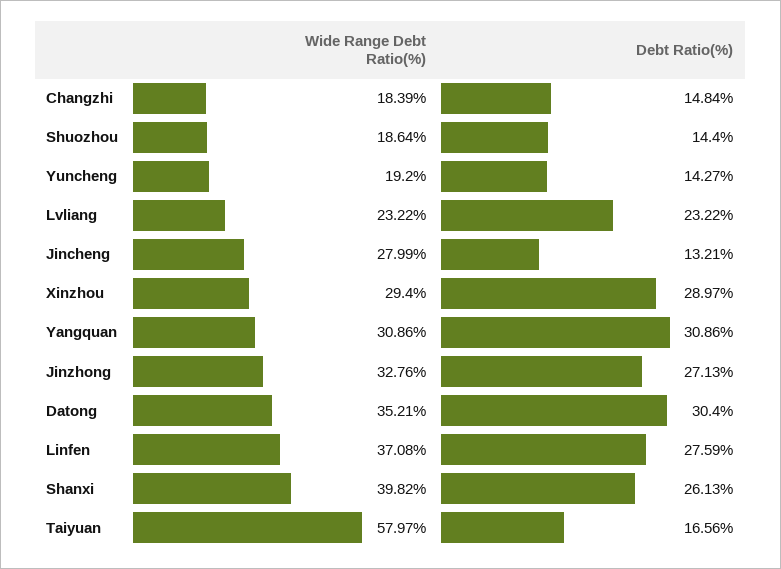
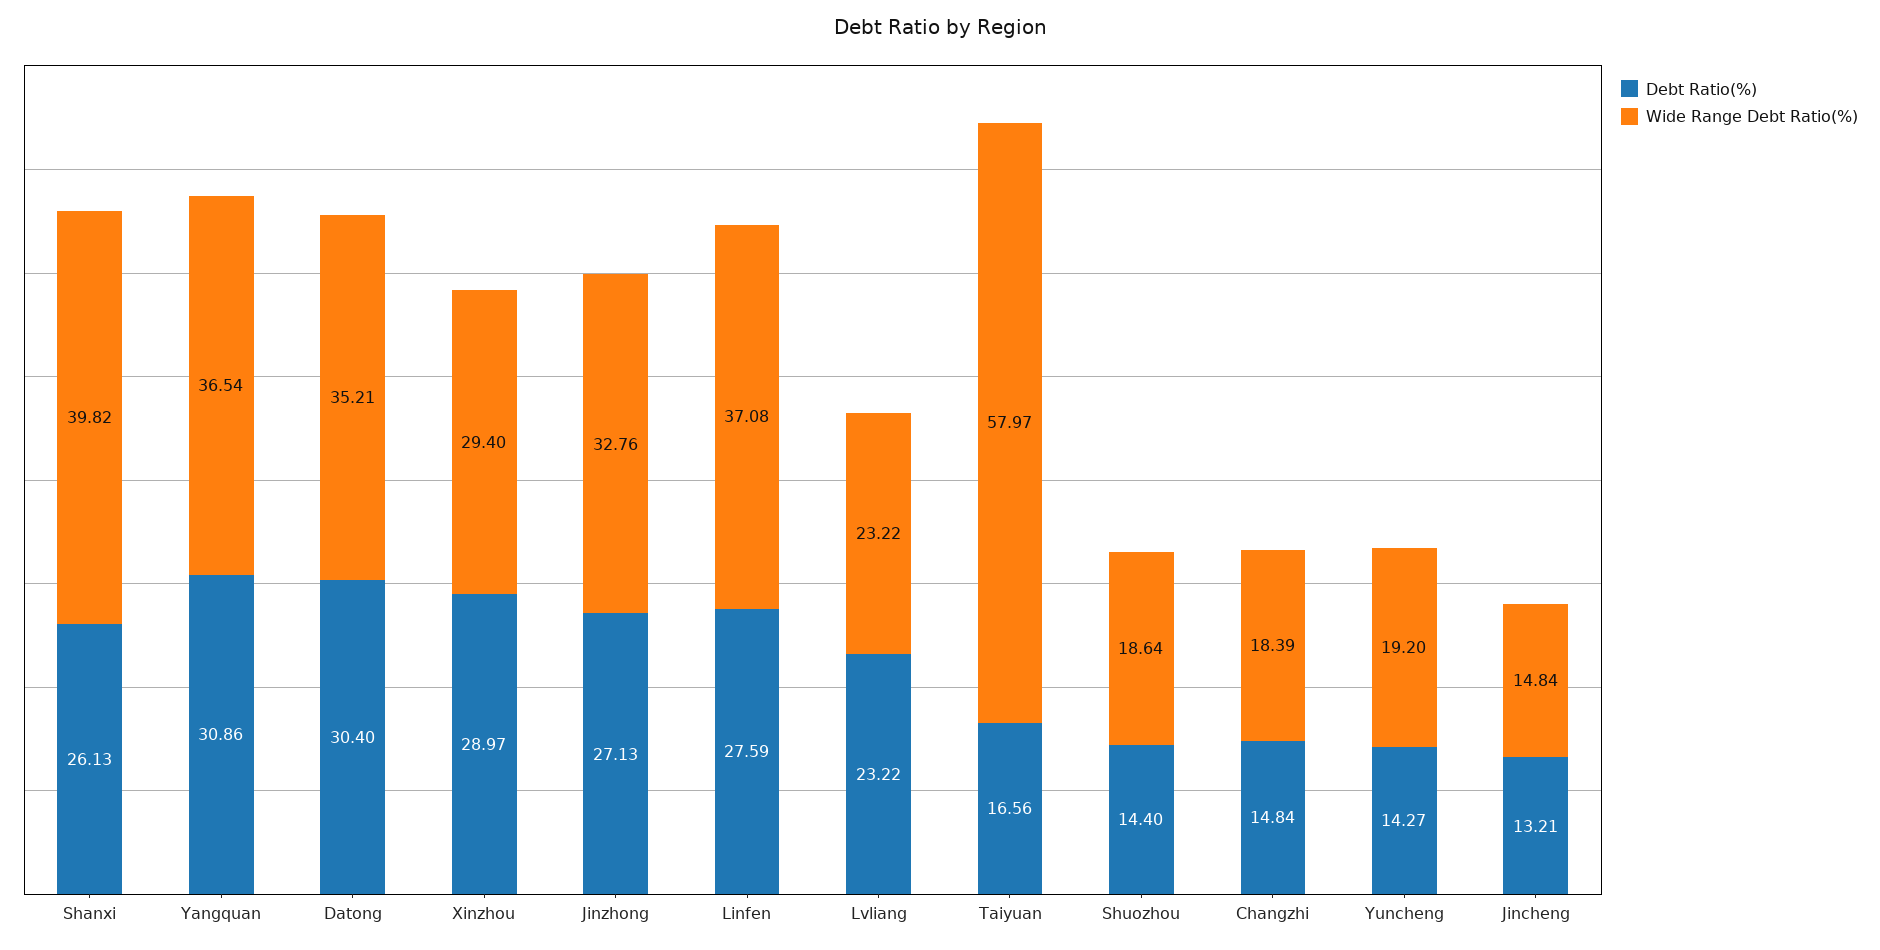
Wide Range Debt Ratio(%), Jincheng: 27.99 -> 14.84
Wide Range Debt Ratio(%), Yangquan: 30.86 -> 36.54

